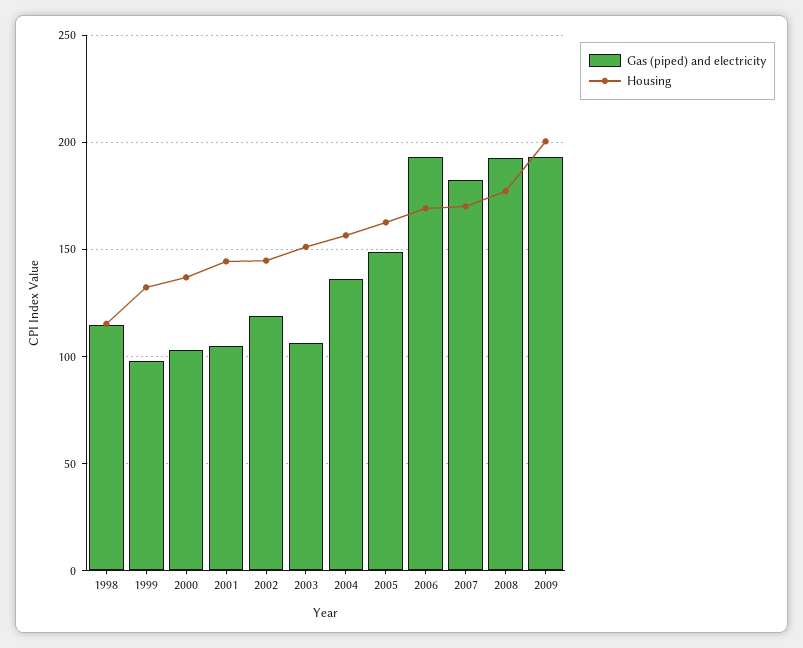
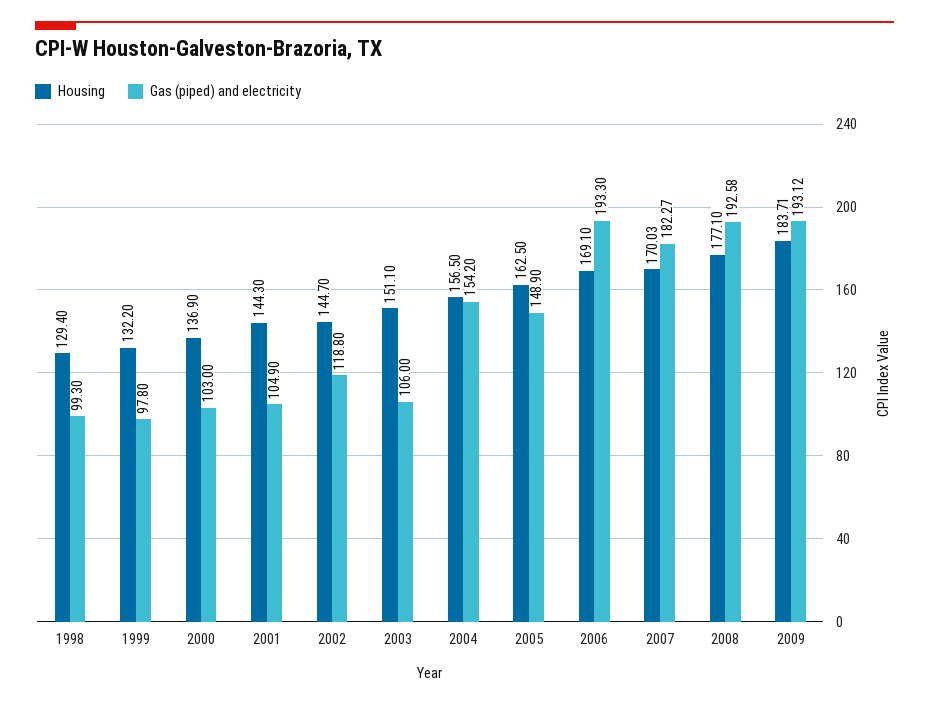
Gas (piped) and electricity, 1998: 115 -> 99.3
Housing, 1998: 115 -> 129.4
Gas (piped) and electricity, 2004: 135 -> 154.2
Housing, 2009: 200 -> 183.71

